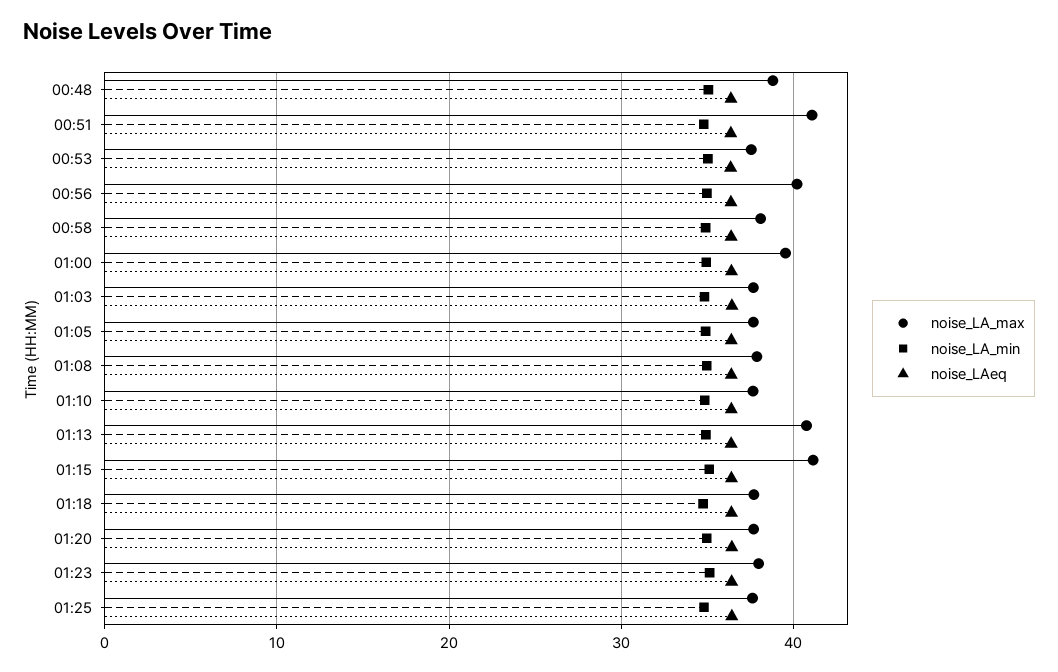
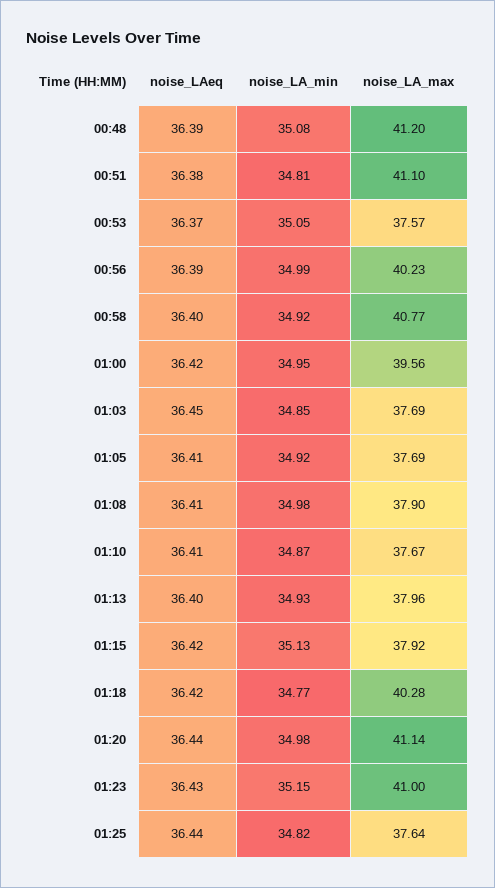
noise_LA_max, 00:48: 39 -> 41.2
noise_LA_max, 00:58: 38 -> 40.77
noise_LA_max, 01:13: 41 -> 37.96
noise_LA_max, 01:15: 41 -> 37.92
noise_LA_max, 01:18: 38 -> 40.28
noise_LA_max, 01:20: 38 -> 41.14
noise_LA_max, 01:23: 38 -> 41

